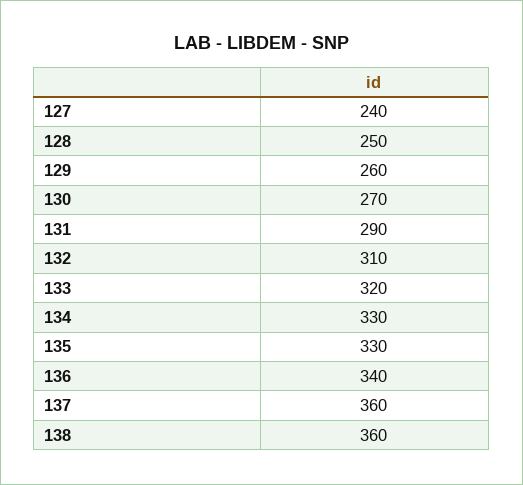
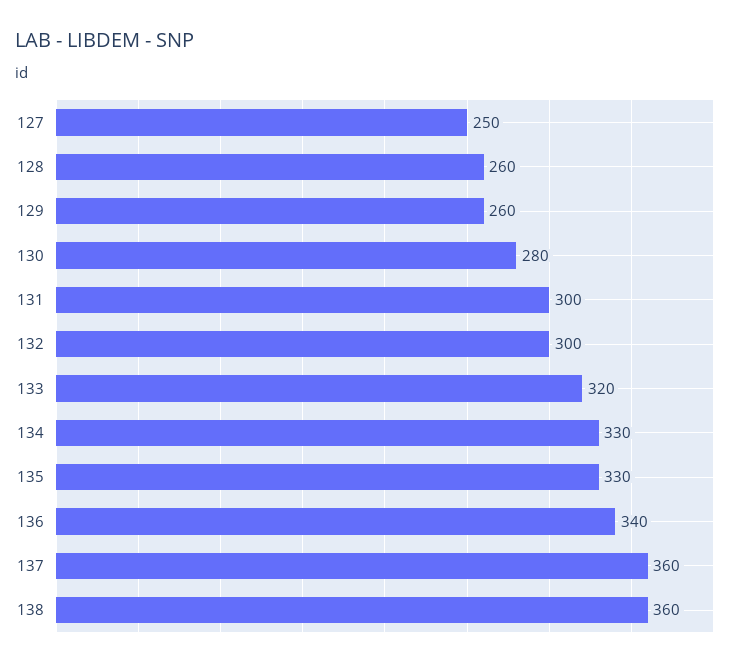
127: 240 -> 250
128: 250 -> 260
130: 270 -> 280
131: 290 -> 300
132: 310 -> 300

